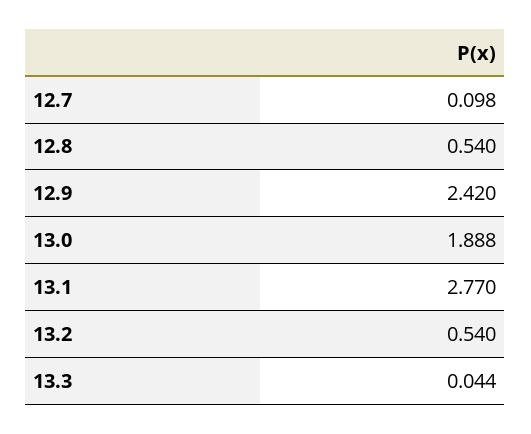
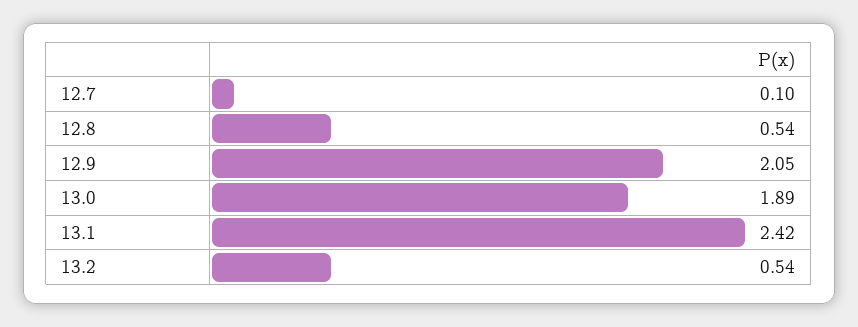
12.9: 2.42 -> 2.05
13.1: 2.77 -> 2.42
13.3: 0.044 -> none

